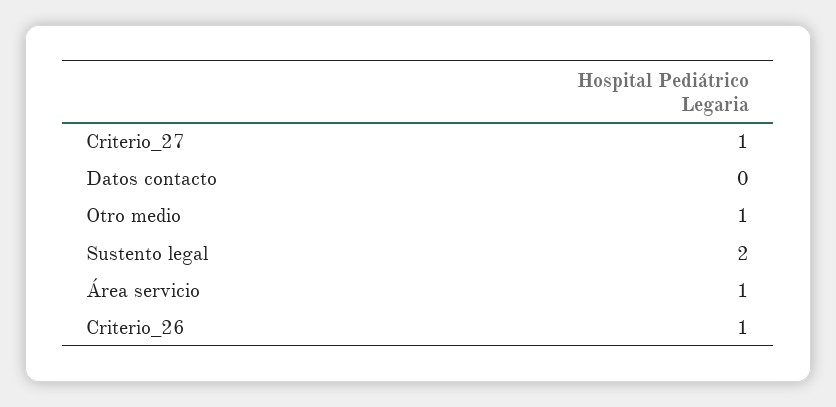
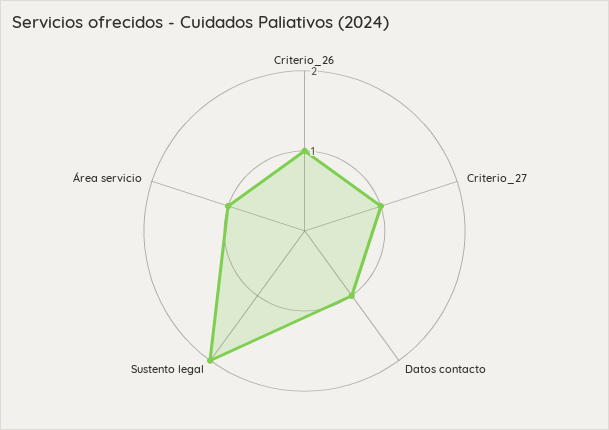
Datos contacto: 0 -> 1
Otro medio: 1 -> none

